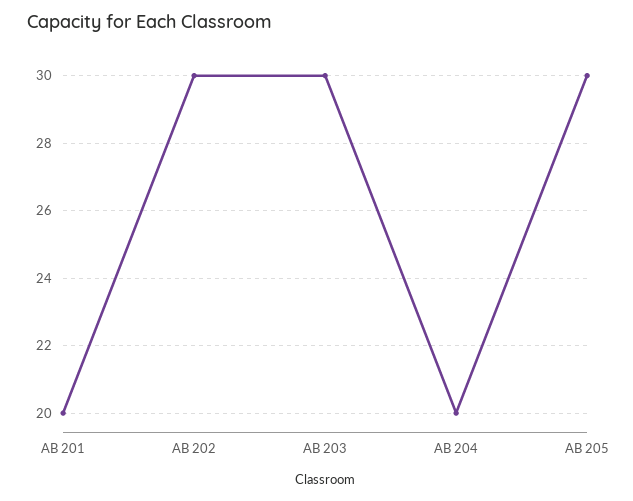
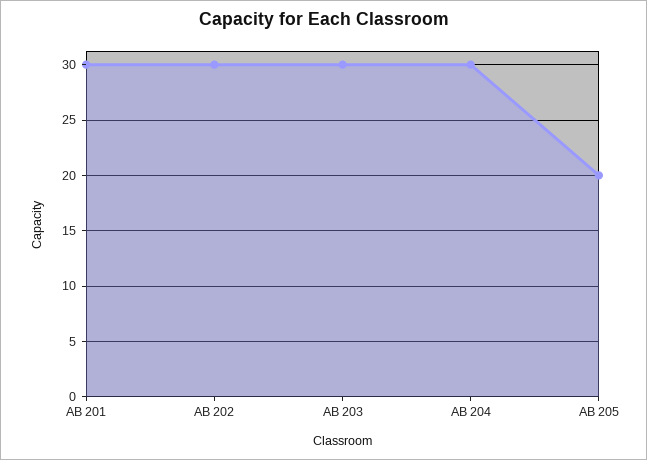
AB 201: 20 -> 30
AB 204: 20 -> 30
AB 205: 30 -> 20

